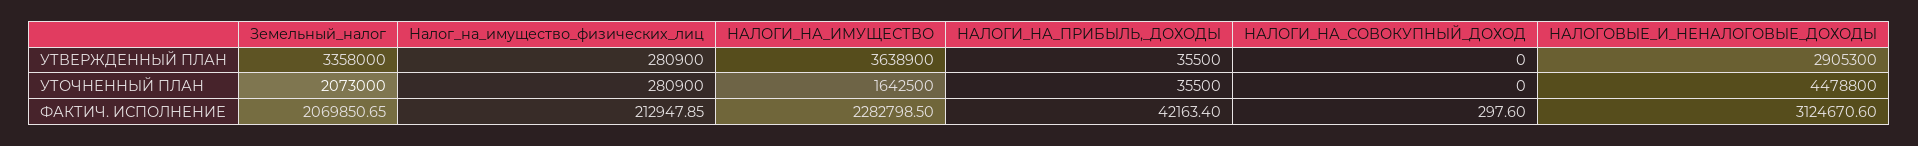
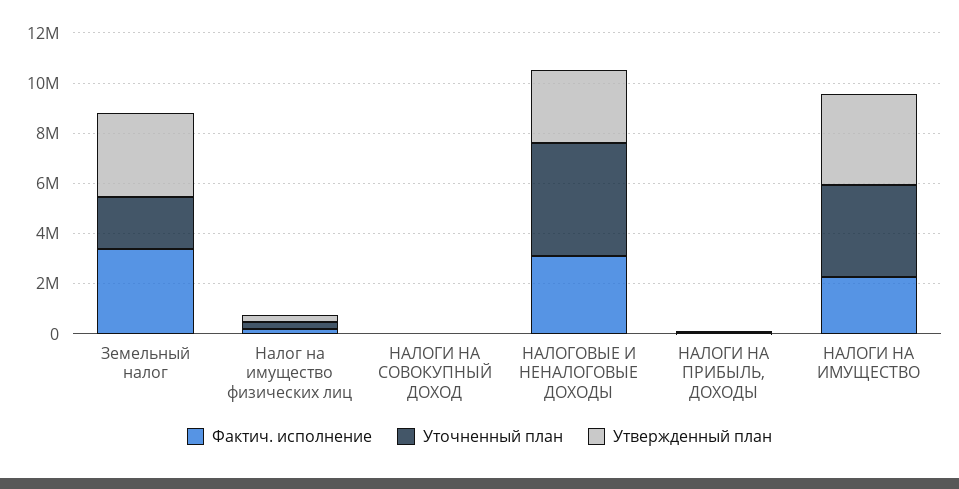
УТОЧНЕННЫЙ ПЛАН, НАЛОГИ_НА_ИМУЩЕСТВО: 1642500 -> 3500000
ФАКТИЧ. ИСПОЛНЕНИЕ, Земельный_налог: 2069850.65 -> 3500000

